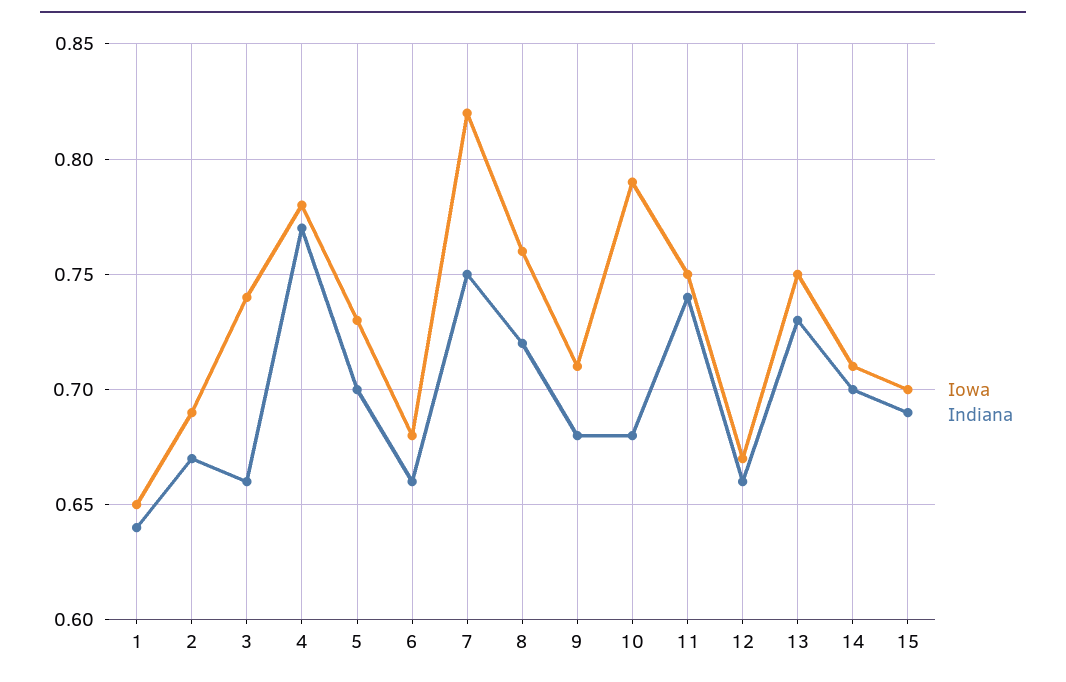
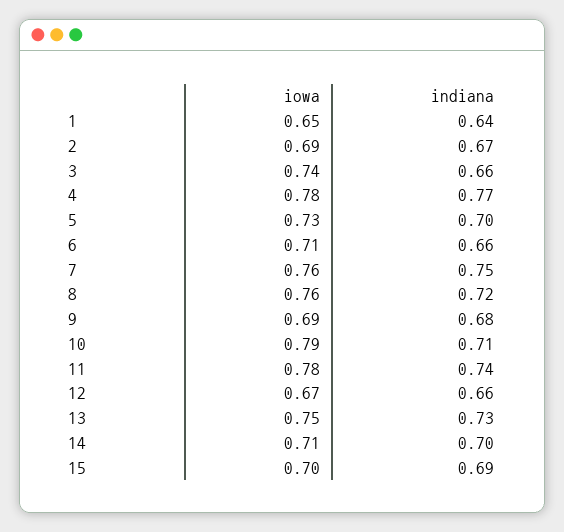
Iowa, 6: 0.68 -> 0.71
Iowa, 7: 0.82 -> 0.76
Iowa, 9: 0.71 -> 0.69
Indiana, 10: 0.68 -> 0.71
Iowa, 11: 0.75 -> 0.78

